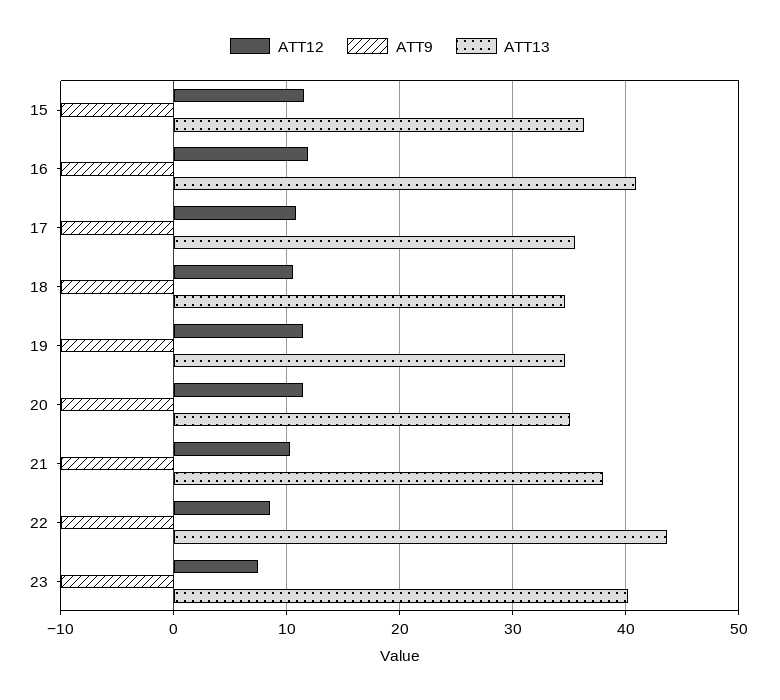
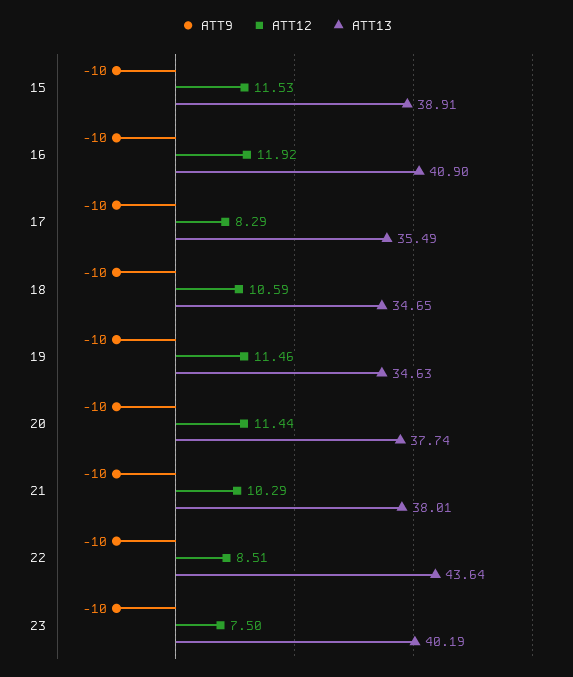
ATT13, 15: 36 -> 38.91
ATT12, 17: 11 -> 8.29
ATT13, 20: 35 -> 37.74

